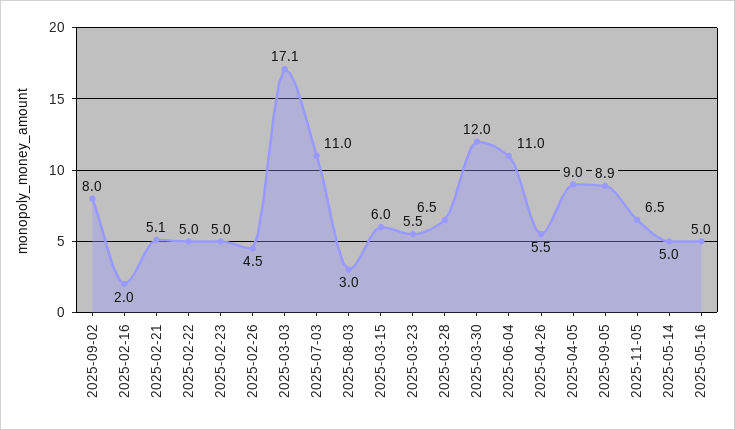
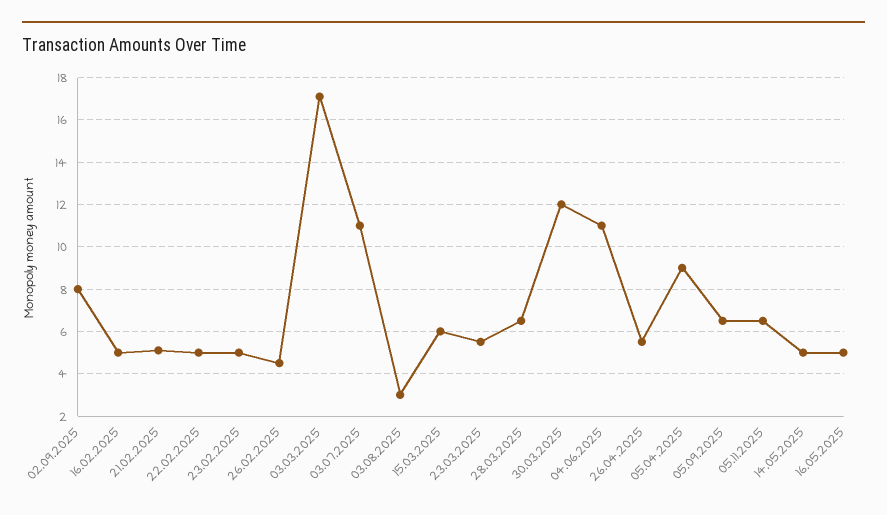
2025-02-16: 2 -> 5
2025-09-05: 8.9 -> 6.5

